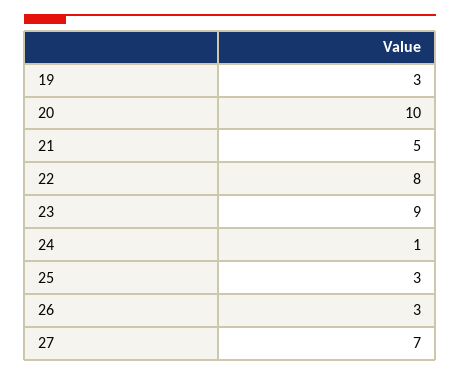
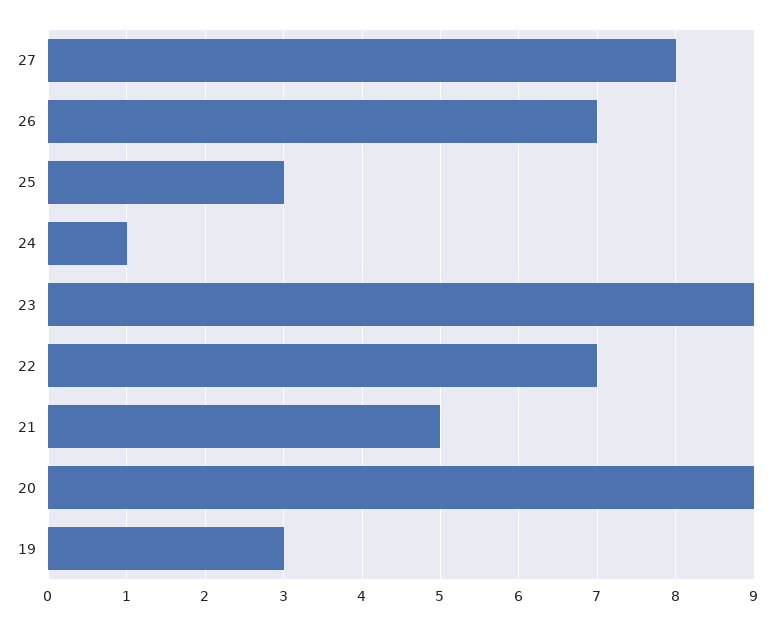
20: 10 -> 9
22: 8 -> 7
26: 3 -> 7
27: 7 -> 8

